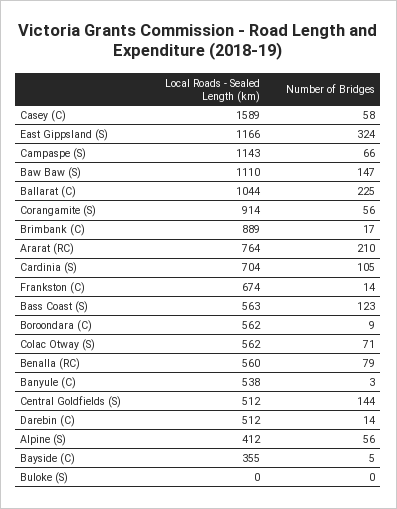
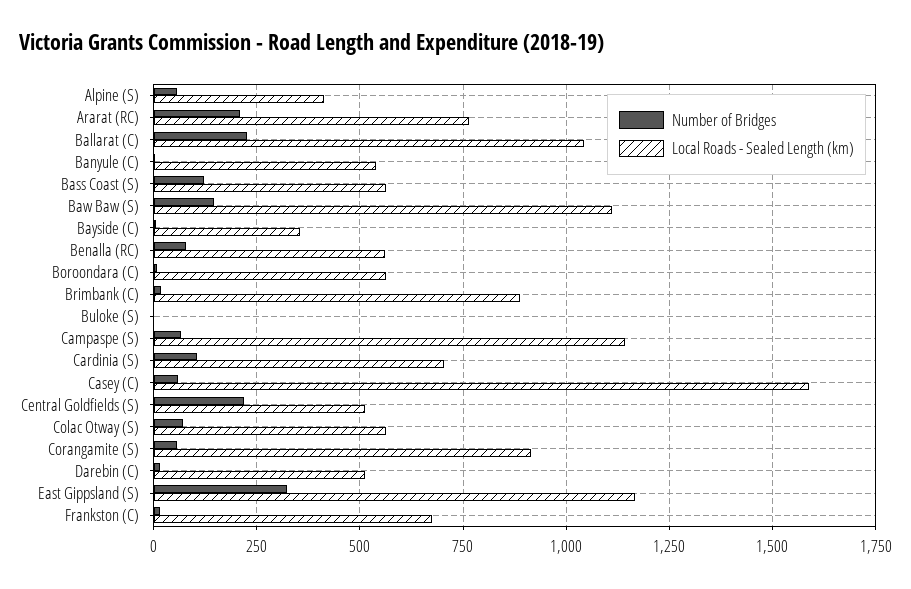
Number of Bridges, Central Goldfields (S): 144 -> 225

